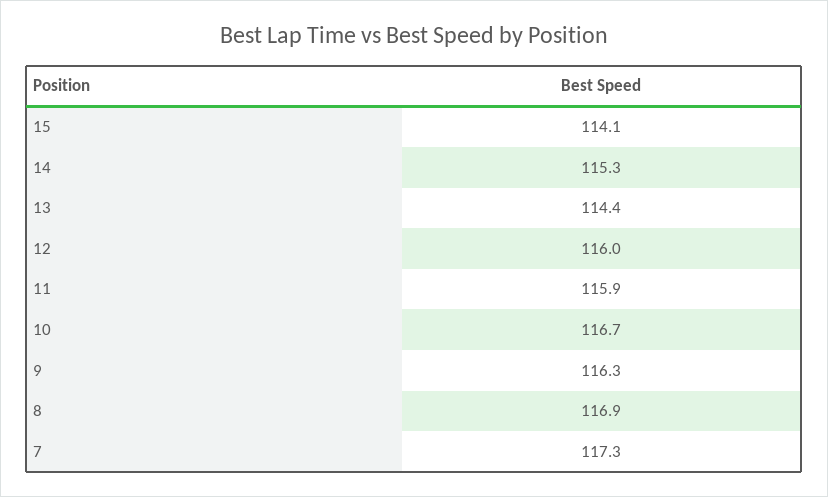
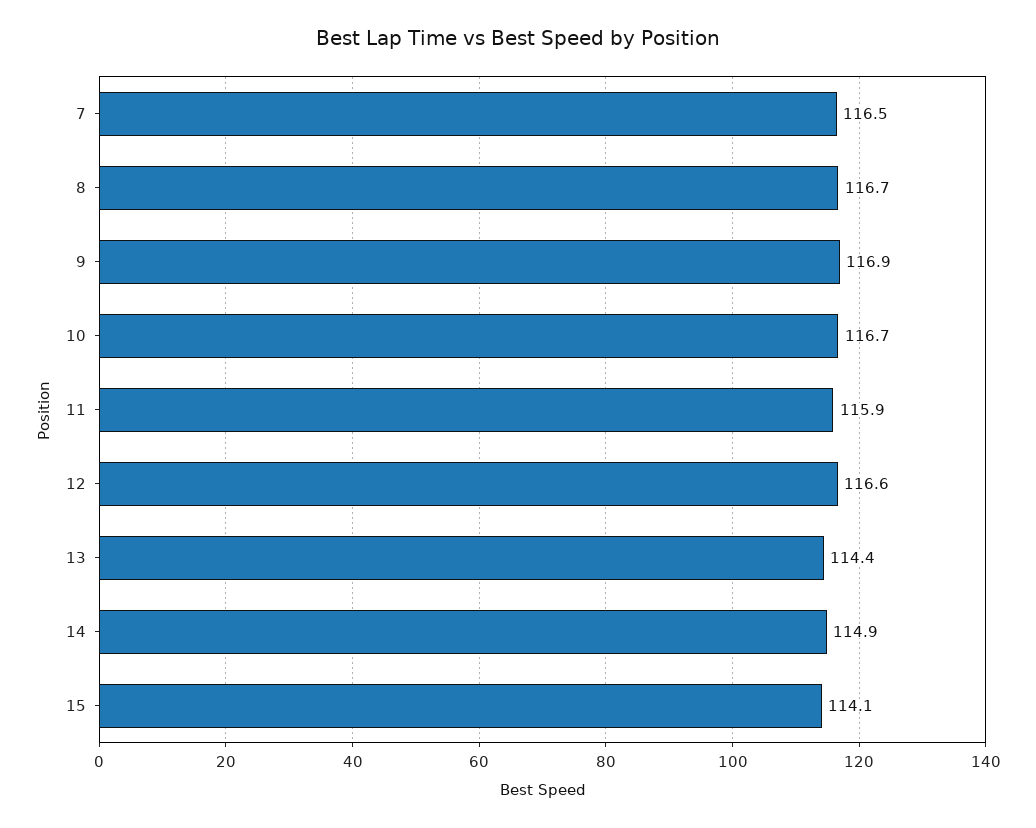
14: 115.3 -> 114.9
12: 116 -> 116.6
9: 116.3 -> 116.9
8: 116.9 -> 116.7
7: 117.3 -> 116.5

